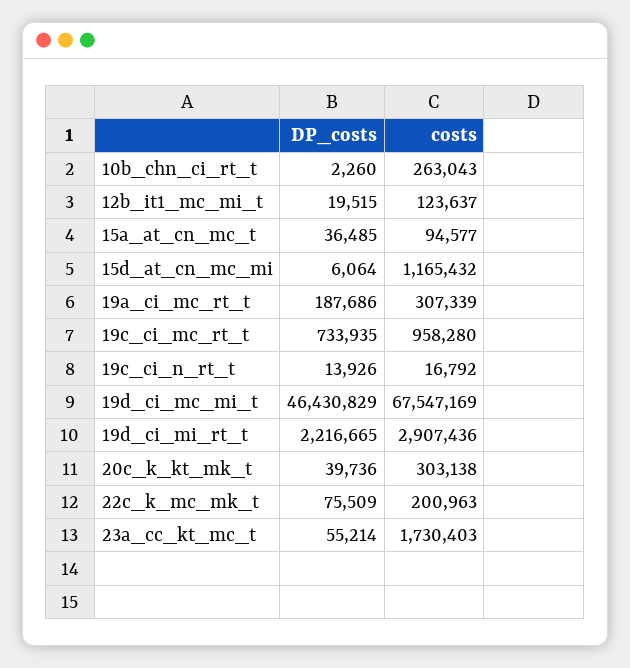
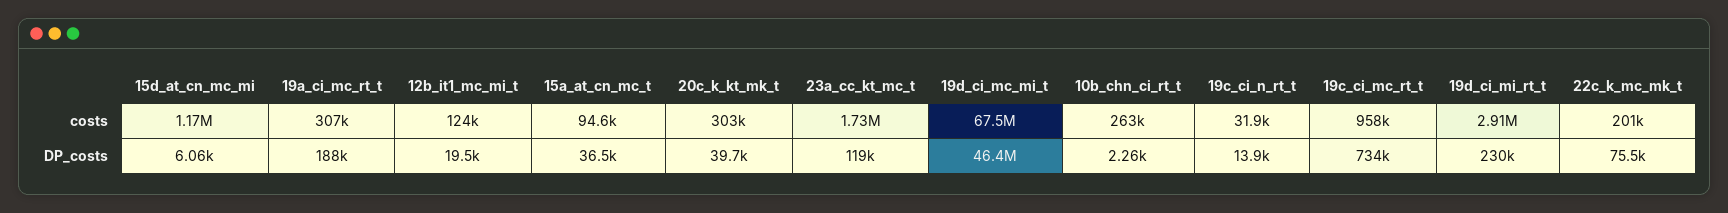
costs, 19c_ci_n_rt_t: 16792 -> 31900
DP_costs, 19d_ci_mi_rt_t: 2216665 -> 230000
DP_costs, 23a_cc_kt_mc_t: 55214 -> 119000

